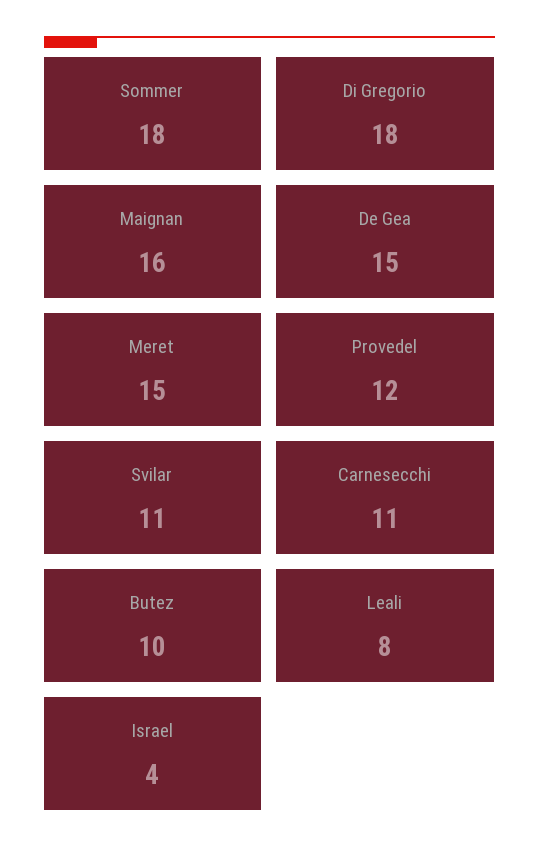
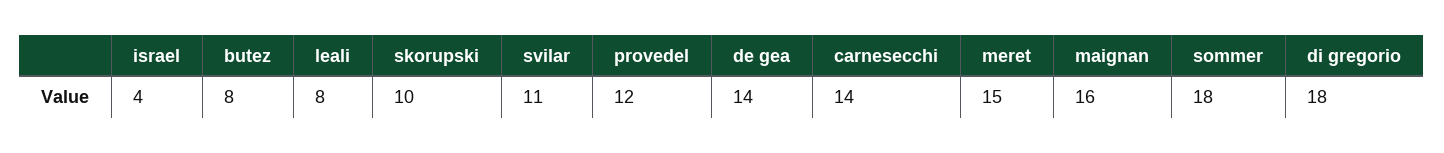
De Gea: 15 -> 14
Carnesecchi: 11 -> 14
Butez: 10 -> 8
skorupski: none -> 10

